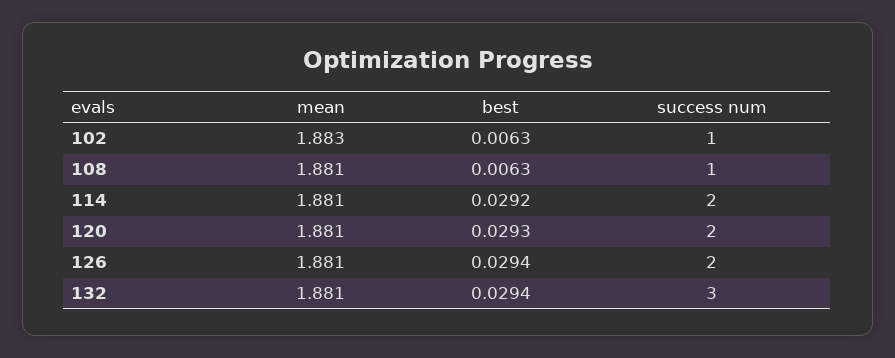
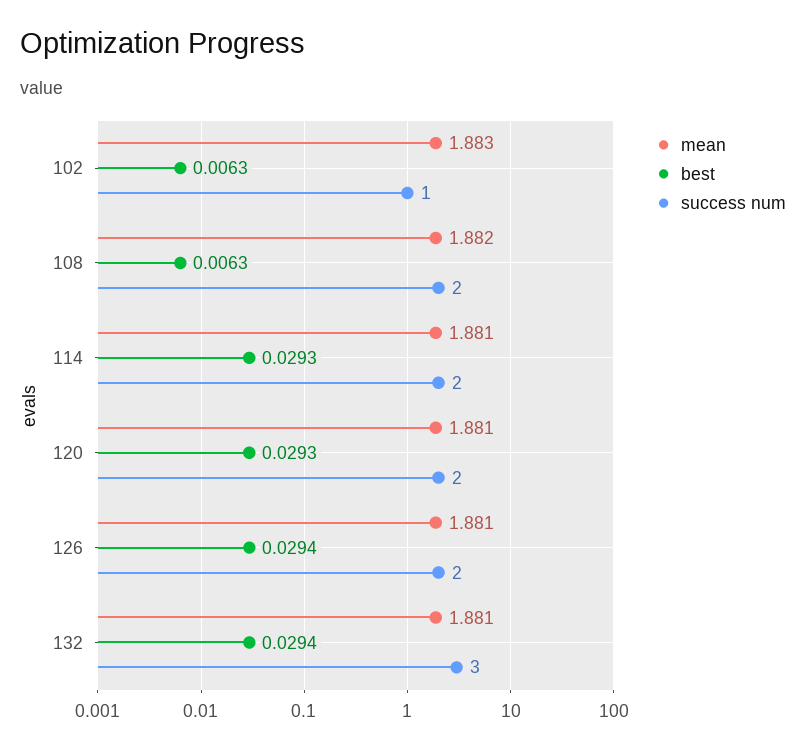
mean, 108: 1.881 -> 1.882
success num, 108: 1 -> 2
best, 114: 0.0292 -> 0.0293

